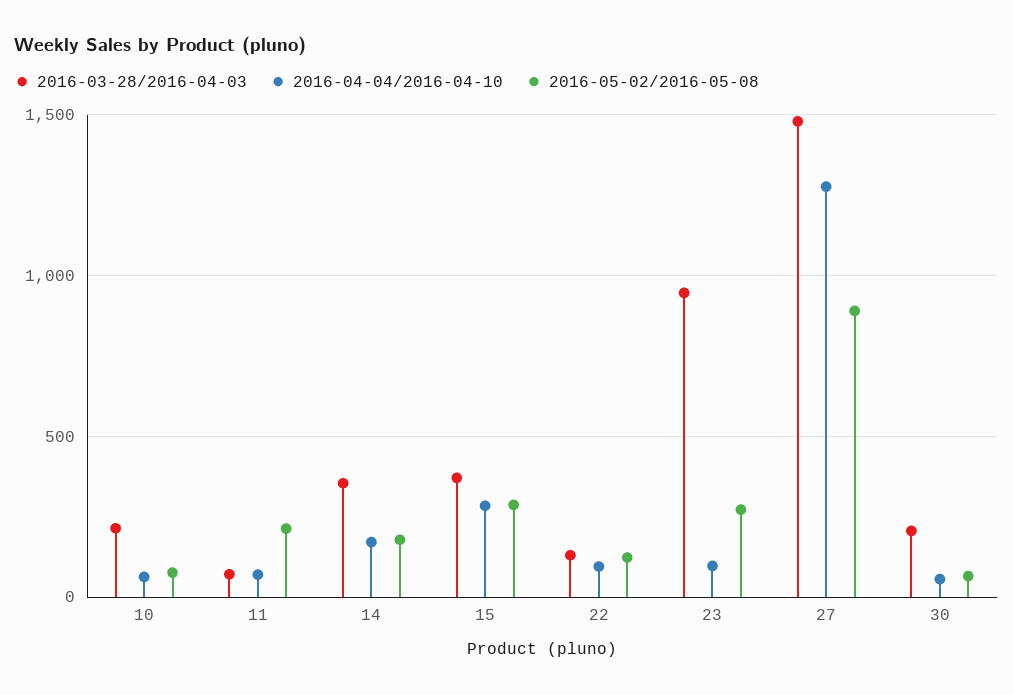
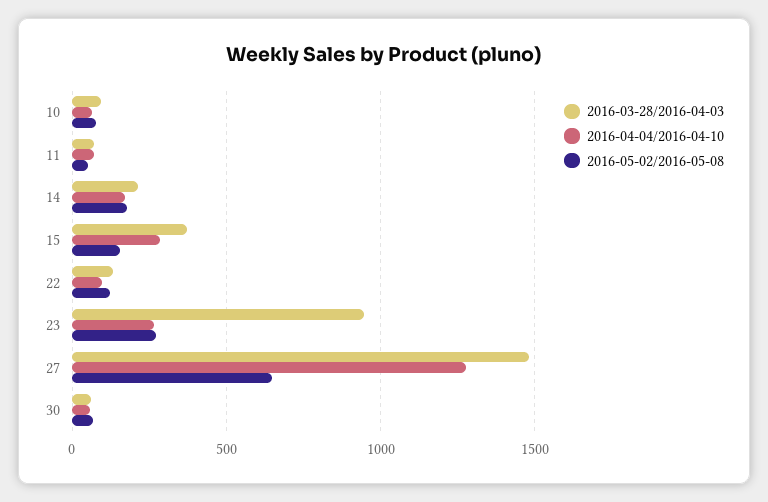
2016-03-28/2016-04-03, 10: 200 -> 100
2016-05-02/2016-05-08, 11: 200 -> 50
2016-03-28/2016-04-03, 14: 350 -> 200
2016-05-02/2016-05-08, 15: 300 -> 150
2016-04-04/2016-04-10, 23: 100 -> 250
2016-05-02/2016-05-08, 27: 900 -> 650
2016-03-28/2016-04-03, 30: 200 -> 50

